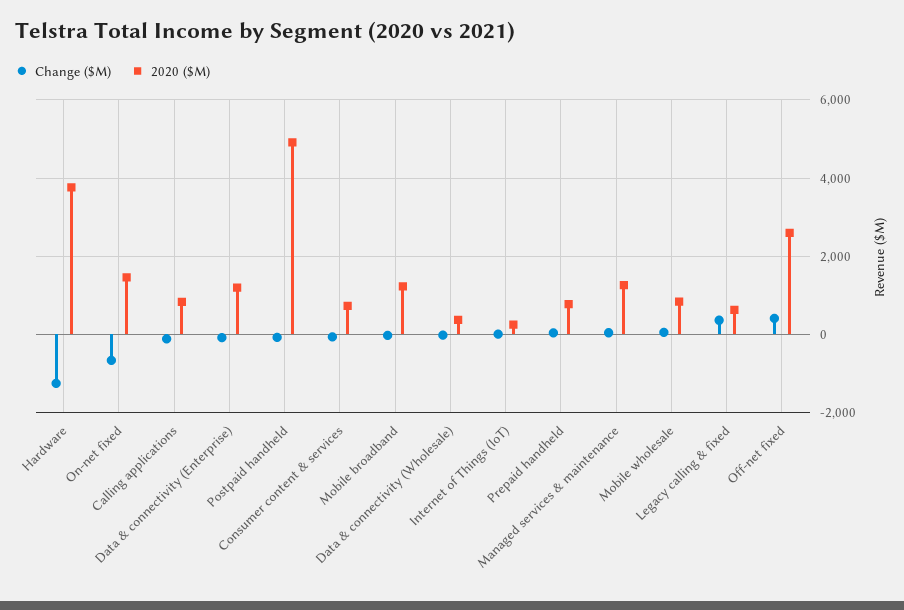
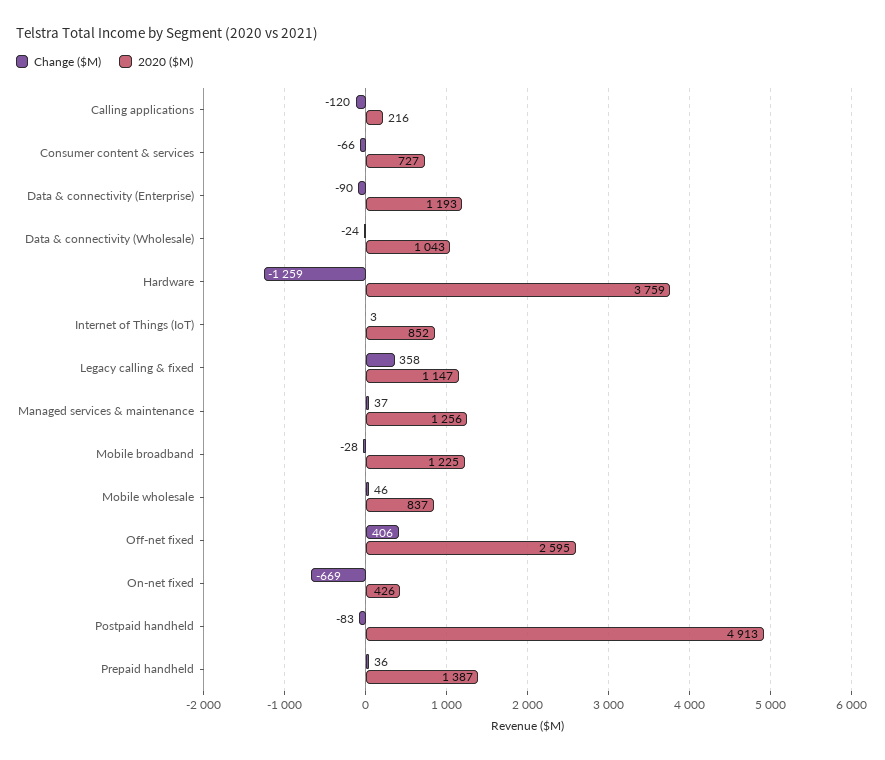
2020 ($M), On-net fixed: 1400 -> 426
2020 ($M), Calling applications: 800 -> 216
2020 ($M), Data & connectivity (Wholesale): 400 -> 1043
2020 ($M), Internet of Things (IoT): 200 -> 852
2020 ($M), Prepaid handheld: 800 -> 1387
2020 ($M), Legacy calling & fixed: 600 -> 1147

